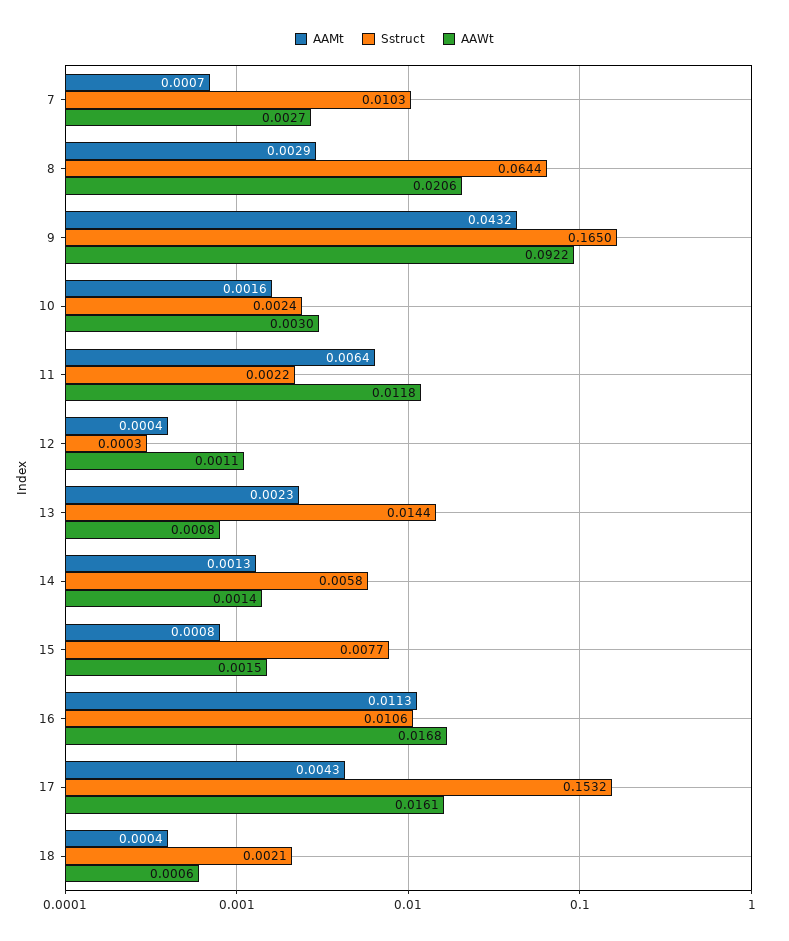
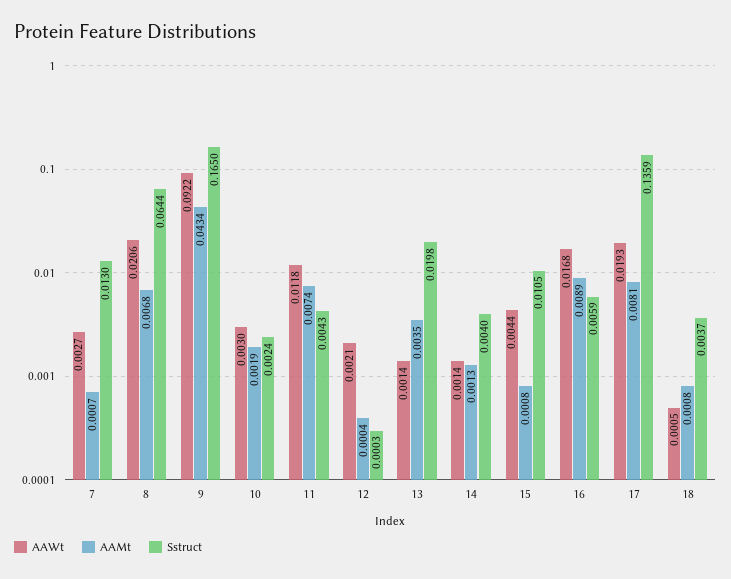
Sstruct, 7: 0.0103 -> 0.013
AAMt, 8: 0.0029 -> 0.0068
AAMt, 9: 0.0432 -> 0.0434
AAMt, 10: 0.0016 -> 0.0019
AAMt, 11: 0.0064 -> 0.0074
Sstruct, 11: 0.0022 -> 0.0043
AAWt, 12: 0.0011 -> 0.0021
AAMt, 13: 0.0023 -> 0.0035
Sstruct, 13: 0.0144 -> 0.0198
AAWt, 13: 0.0008 -> 0.0014
Sstruct, 14: 0.0058 -> 0.004
Sstruct, 15: 0.0077 -> 0.0105
AAWt, 15: 0.0015 -> 0.0044
AAMt, 16: 0.0113 -> 0.0089
Sstruct, 16: 0.0106 -> 0.0059
AAMt, 17: 0.0043 -> 0.0081
Sstruct, 17: 0.1532 -> 0.1359
AAWt, 17: 0.0161 -> 0.0193
AAMt, 18: 0.0004 -> 0.0008
Sstruct, 18: 0.0021 -> 0.0037
AAWt, 18: 0.0006 -> 0.0005

